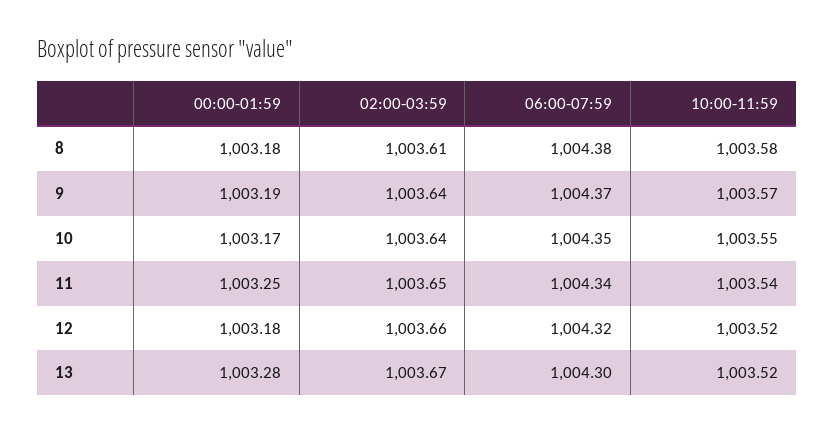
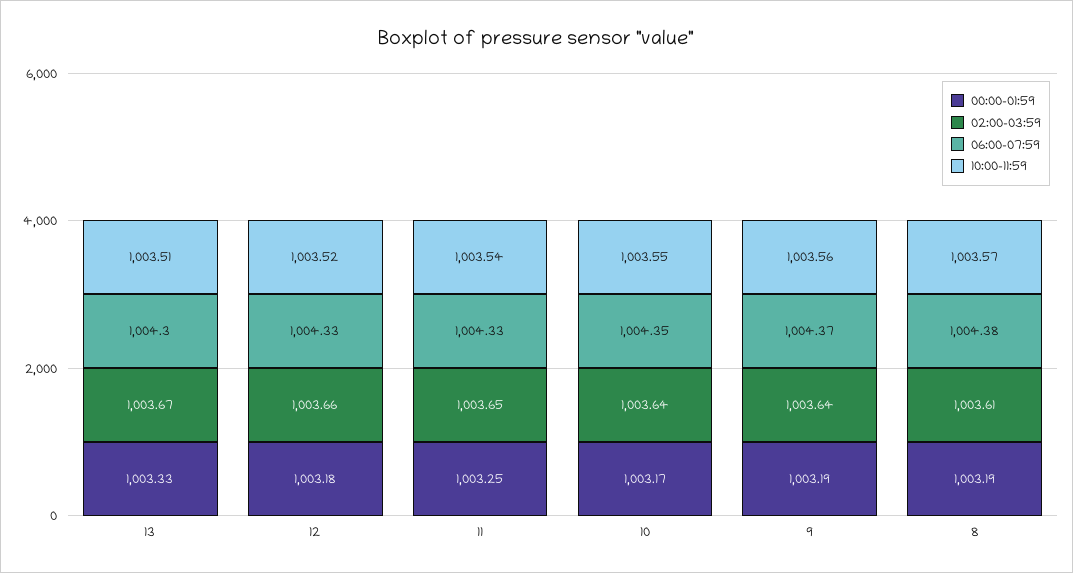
00:00-01:59, 8: 1003.18 -> 1003.19
10:00-11:59, 8: 1003.58 -> 1003.57
10:00-11:59, 9: 1003.57 -> 1003.56
06:00-07:59, 11: 1004.34 -> 1004.33
06:00-07:59, 12: 1004.32 -> 1004.33
00:00-01:59, 13: 1003.28 -> 1003.33
10:00-11:59, 13: 1003.52 -> 1003.51

